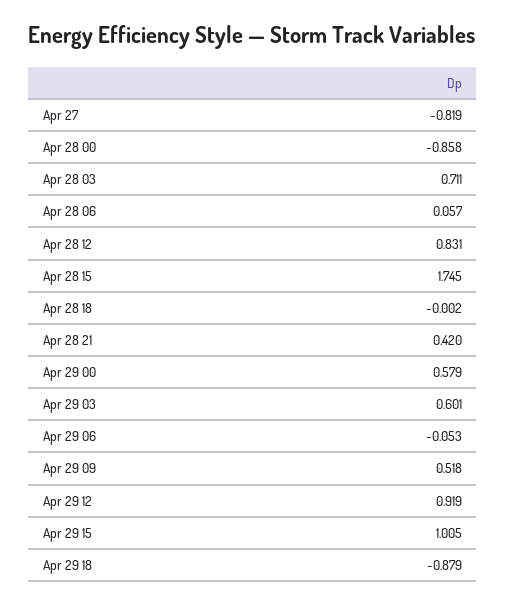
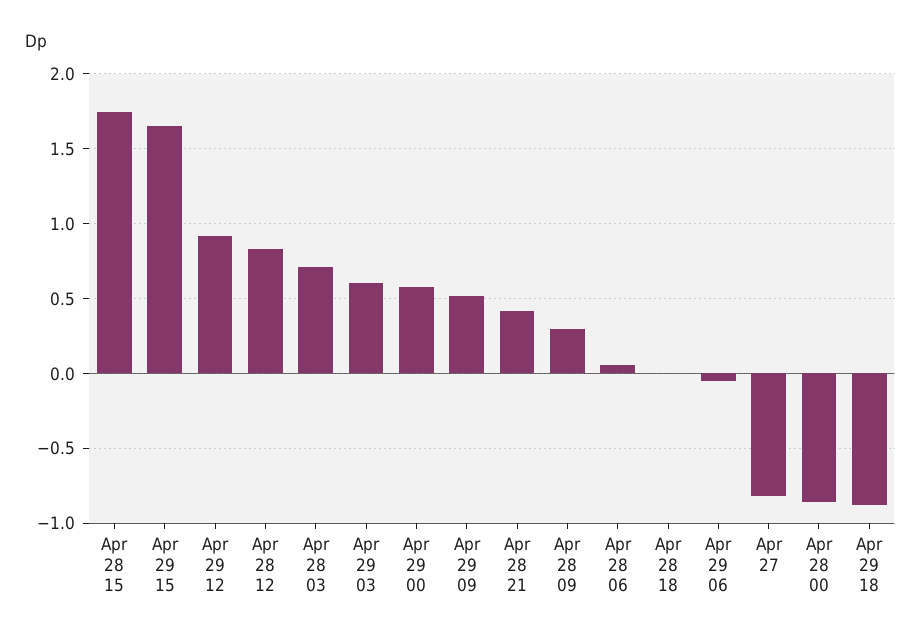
Apr 29 15: 1.005 -> 1.65
Apr 28 09: none -> 0.3

